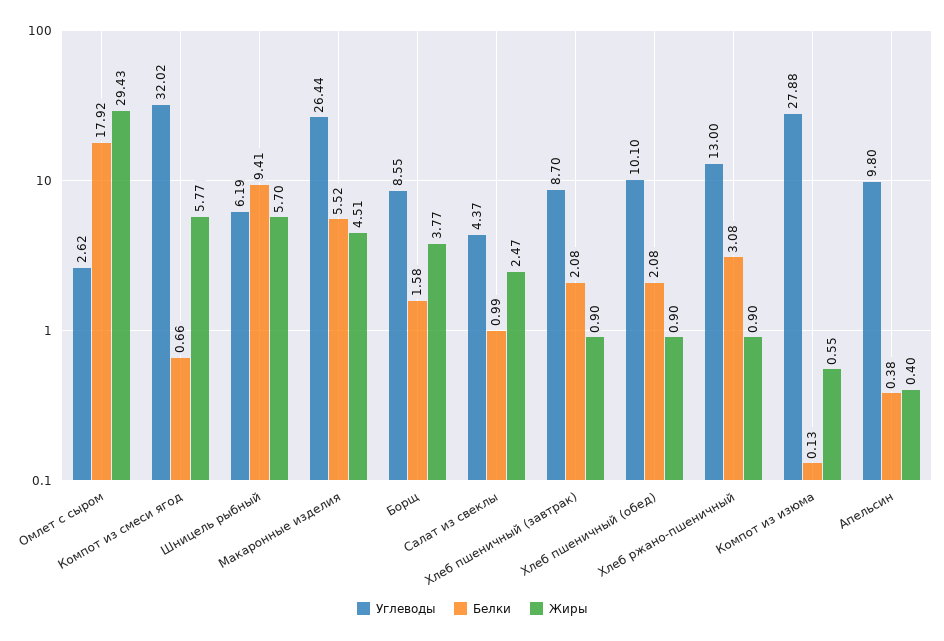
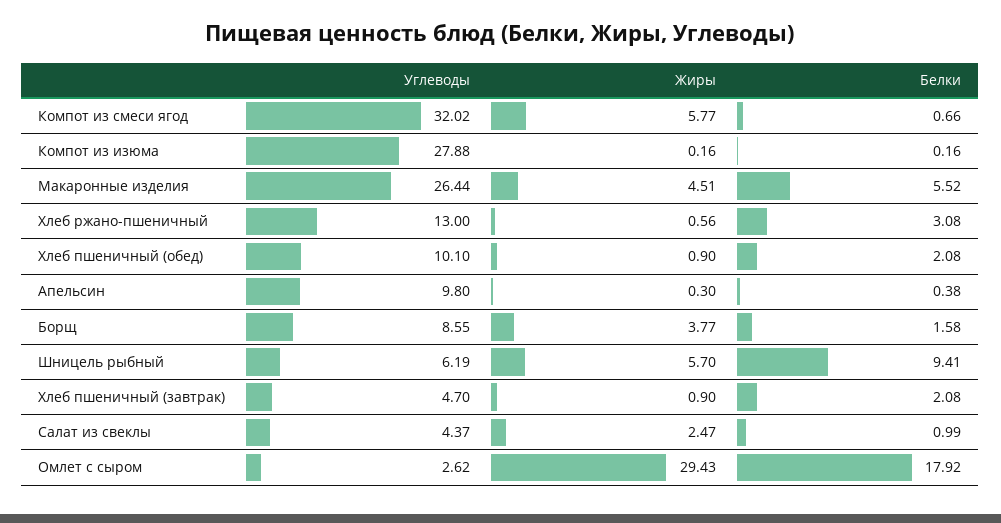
Углеводы, Хлеб пшеничный (завтрак): 8.7 -> 4.7
Жиры, Хлеб ржано-пшеничный: 0.9 -> 0.56
Белки, Компот из изюма: 0.13 -> 0.16
Жиры, Компот из изюма: 0.55 -> 0.16
Жиры, Апельсин: 0.4 -> 0.3

